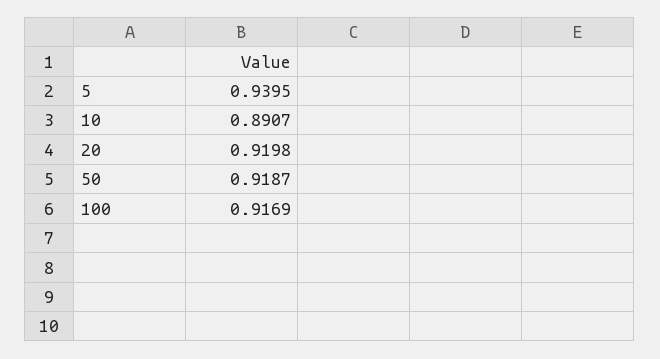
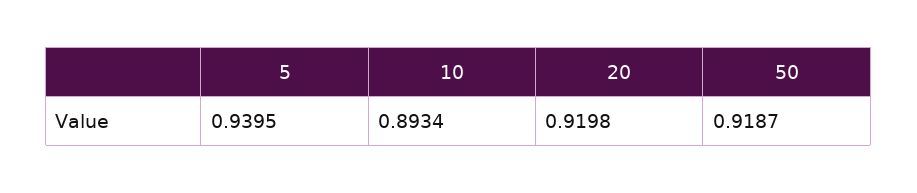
10: 0.8907 -> 0.8934
100: 0.9169 -> none

